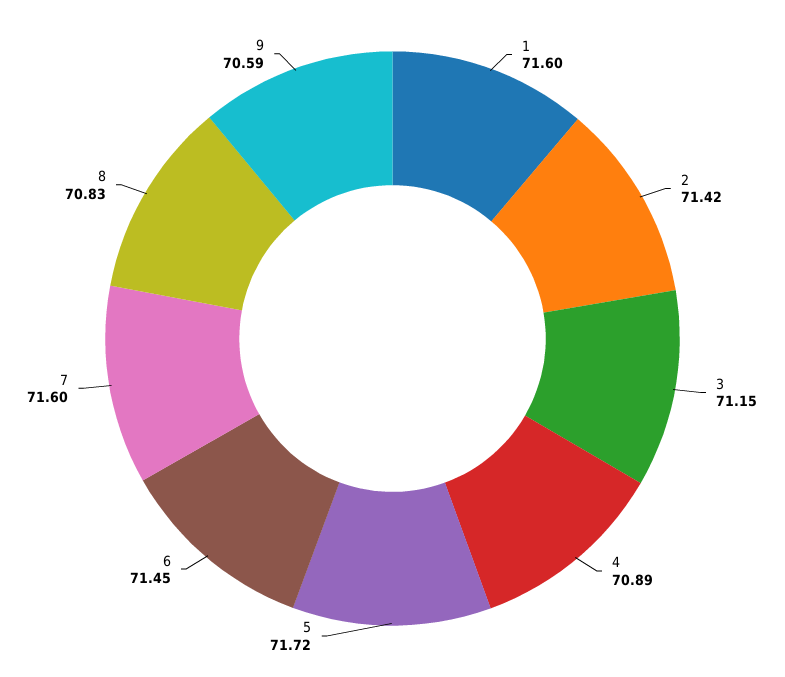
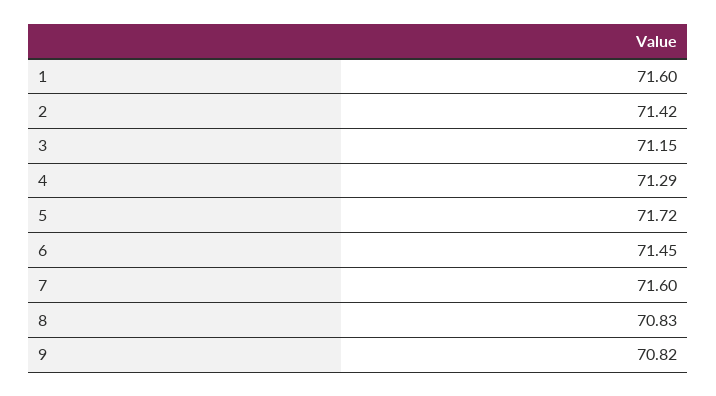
4: 70.89 -> 71.29
9: 70.59 -> 70.82

